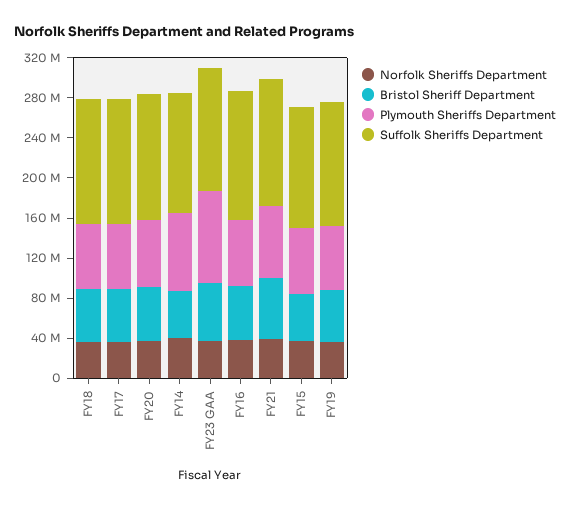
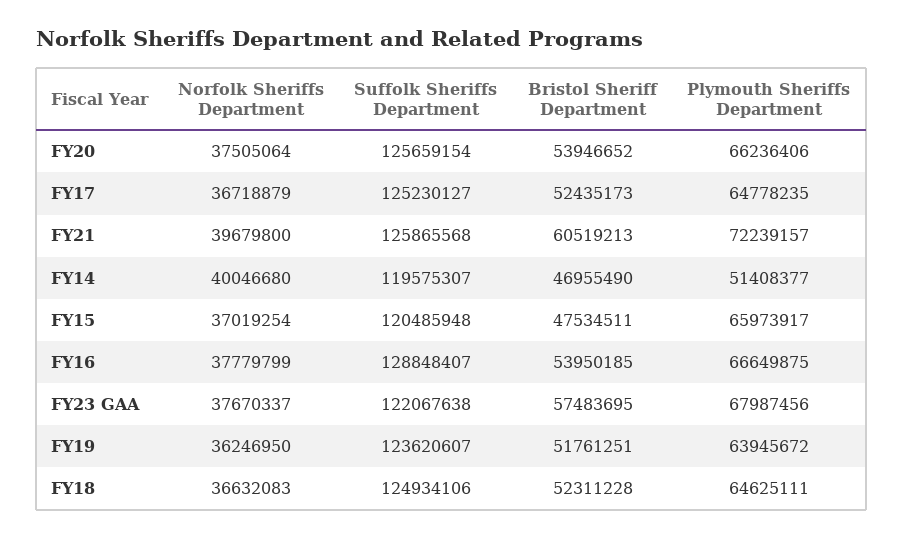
Plymouth Sheriffs Department, FY14: 80000000 -> 51408377
Plymouth Sheriffs Department, FY23 GAA: 90000000 -> 67987456

